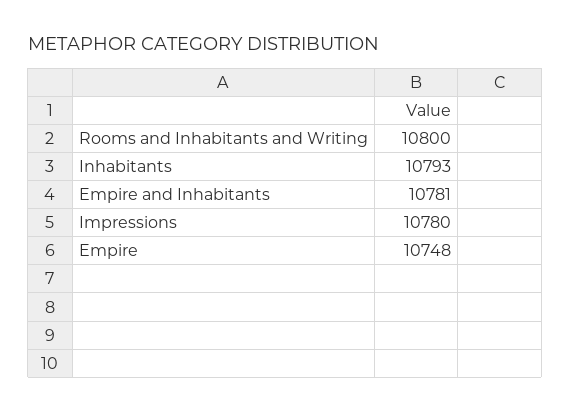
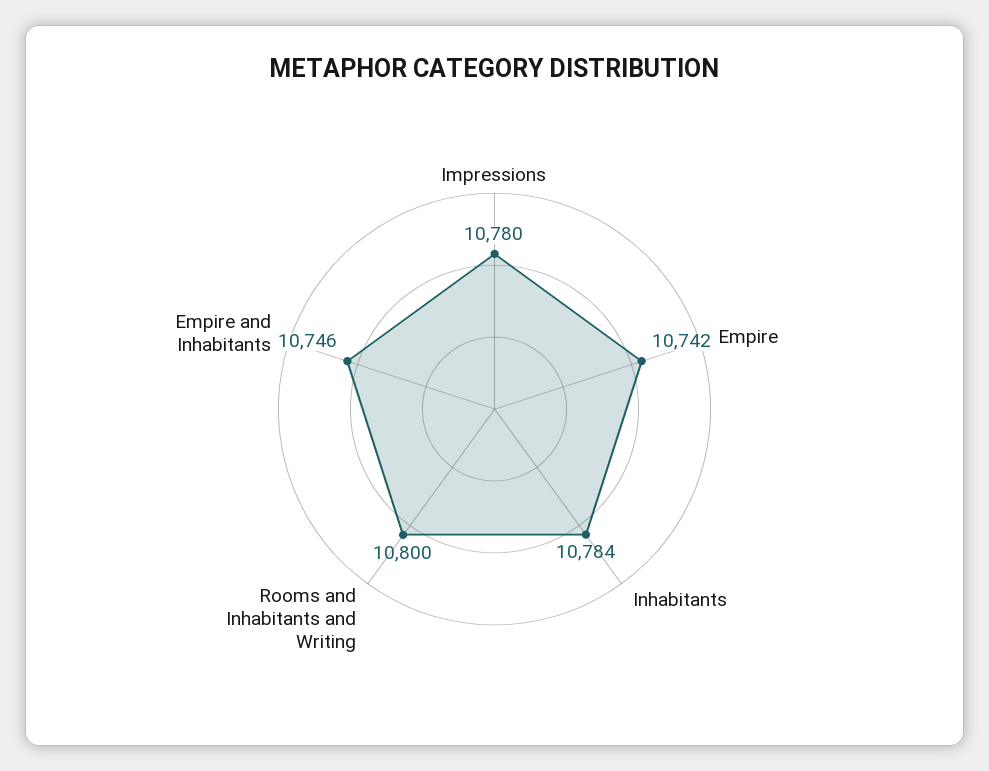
Inhabitants: 10793 -> 10784
Empire and Inhabitants: 10781 -> 10746
Empire: 10748 -> 10742

